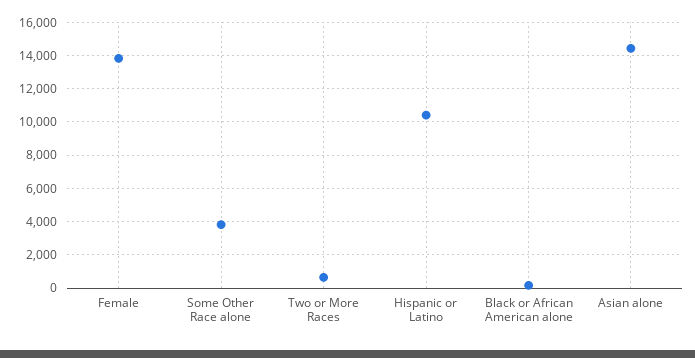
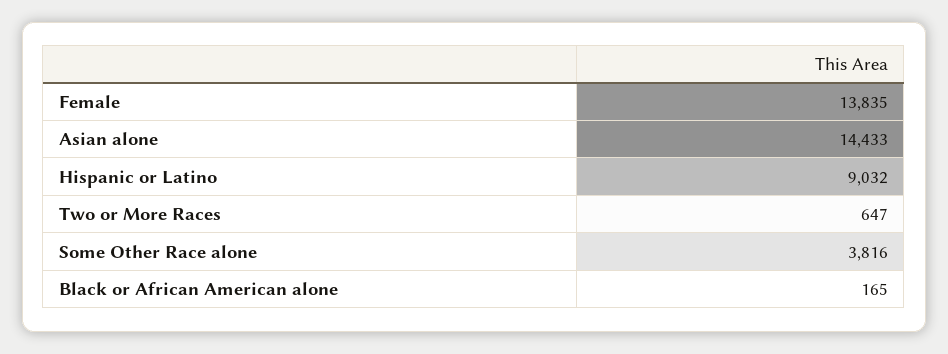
Hispanic or Latino: 10500 -> 9032

